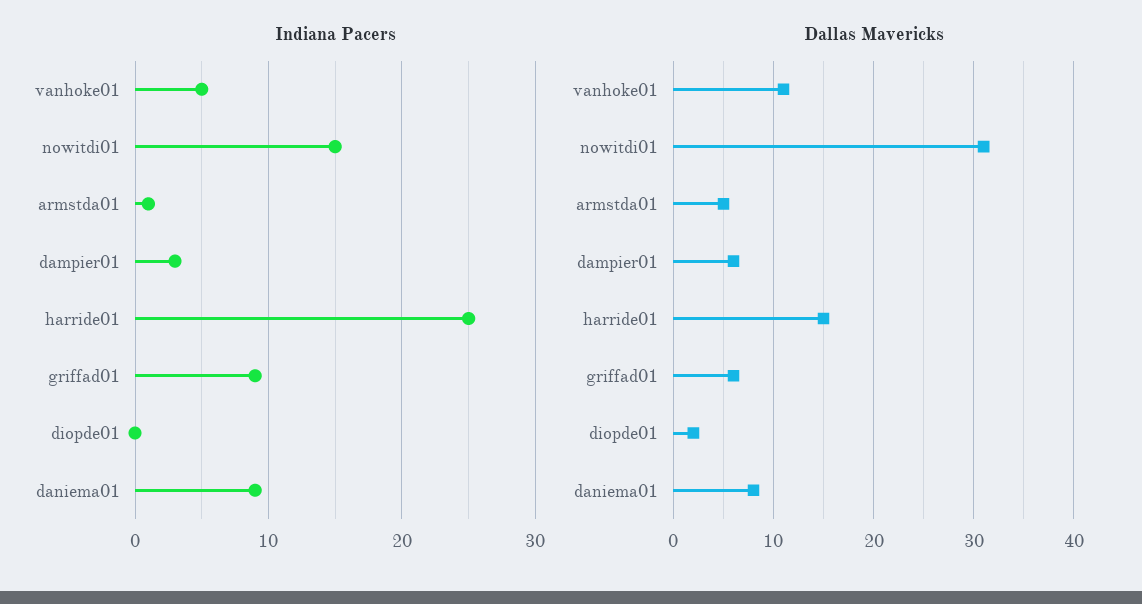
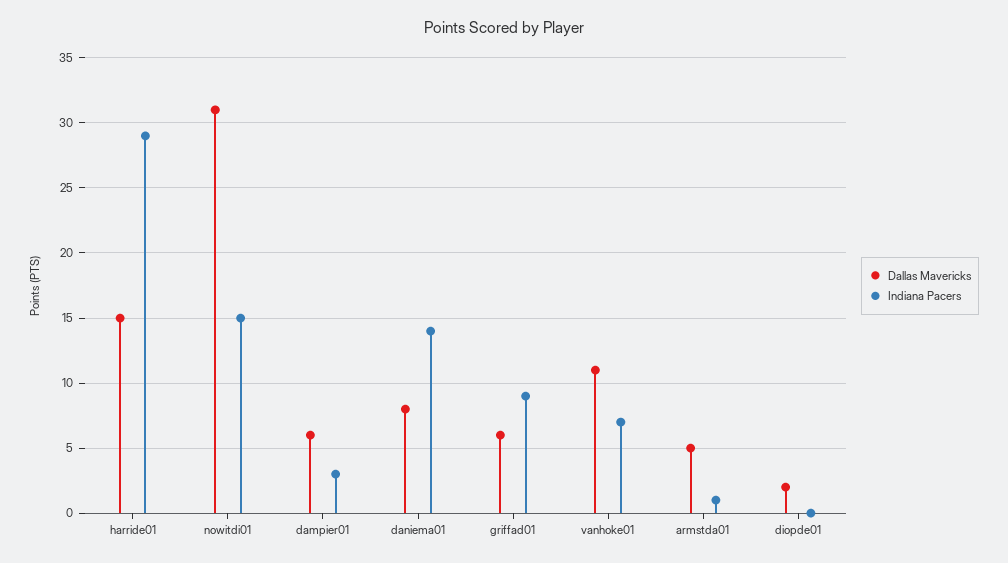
Indiana Pacers, vanhoke01: 5 -> 7
Indiana Pacers, harride01: 25 -> 29
Indiana Pacers, daniema01: 9 -> 14

